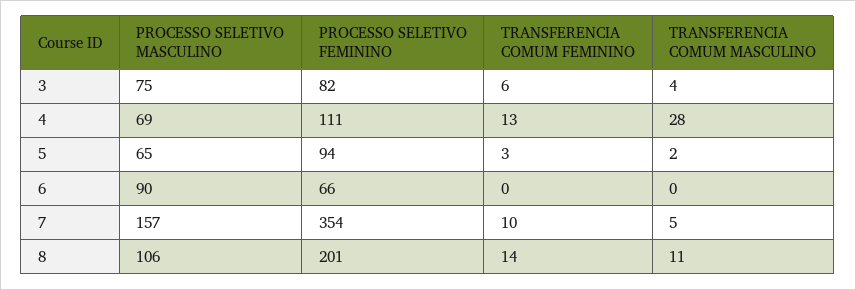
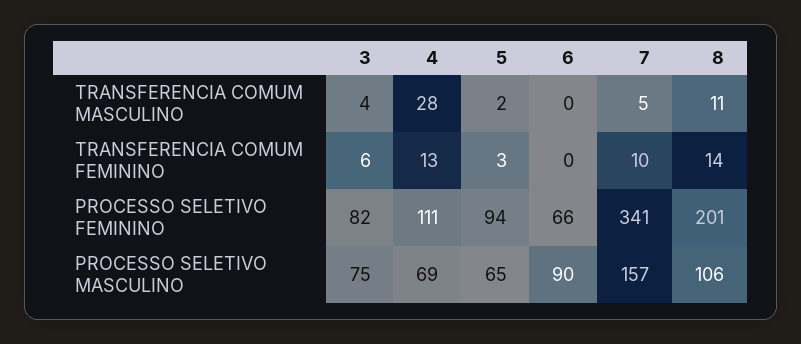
PROCESSO SELETIVO FEMININO, 7: 354 -> 341

